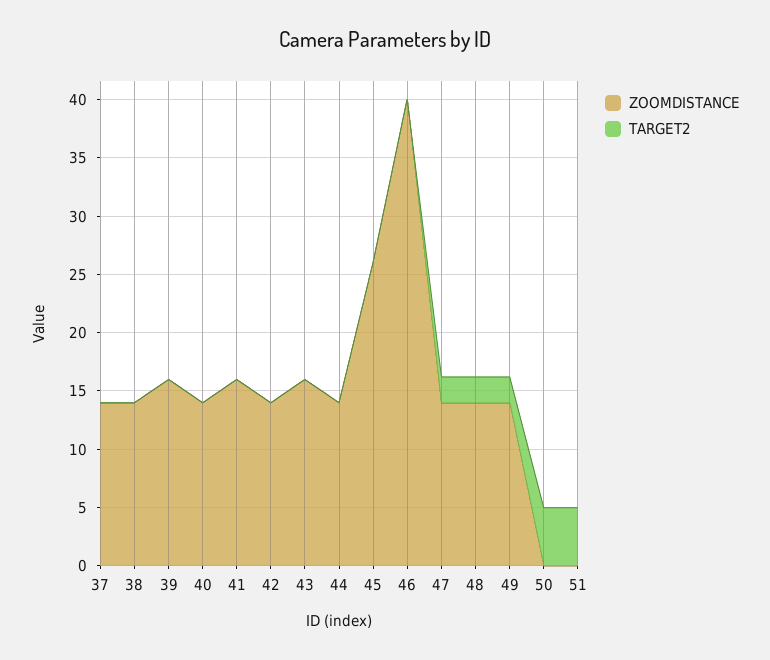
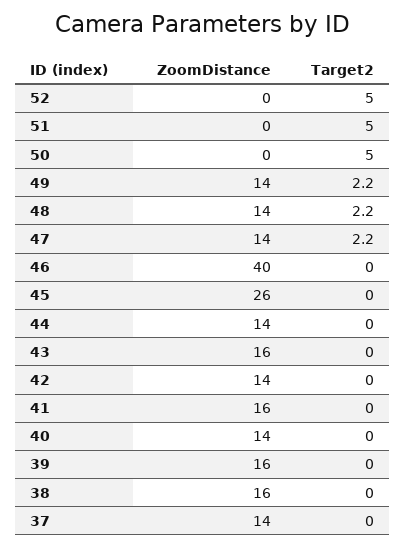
ZOOMDISTANCE, 38: 14 -> 16
ZOOMDISTANCE, 52: none -> 0
TARGET2, 52: none -> 5

